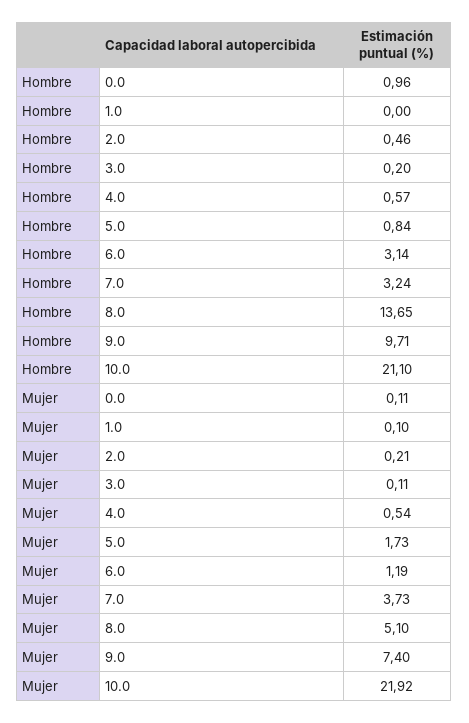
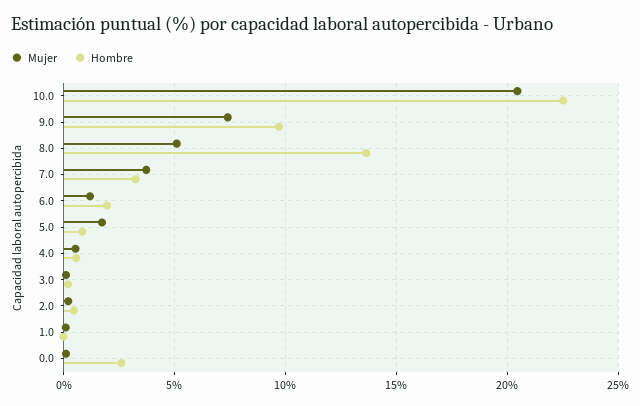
Hombre, 0.0: 0.96 -> 2.5
Hombre, 6.0: 3.14 -> 2
Hombre, 10.0: 21.1 -> 22.5
Mujer, 10.0: 21.92 -> 20.5

